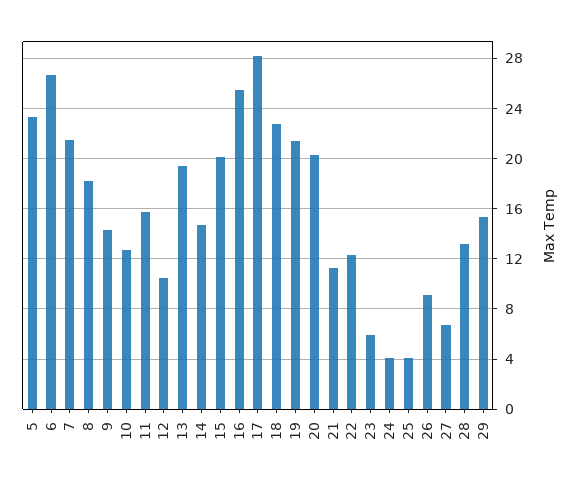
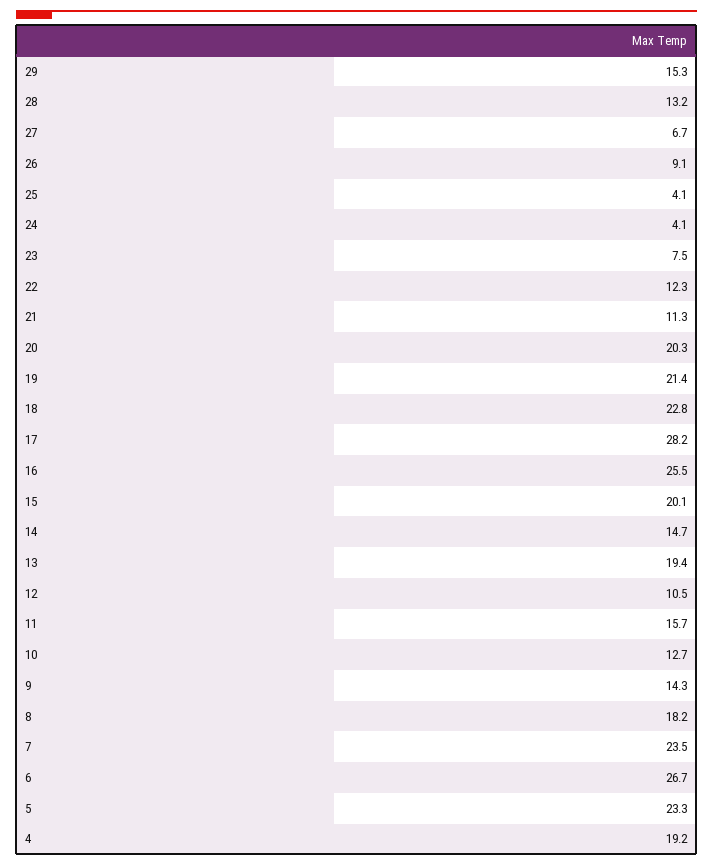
7: 21.5 -> 23.5
23: 6 -> 7.5
4: none -> 19.2

